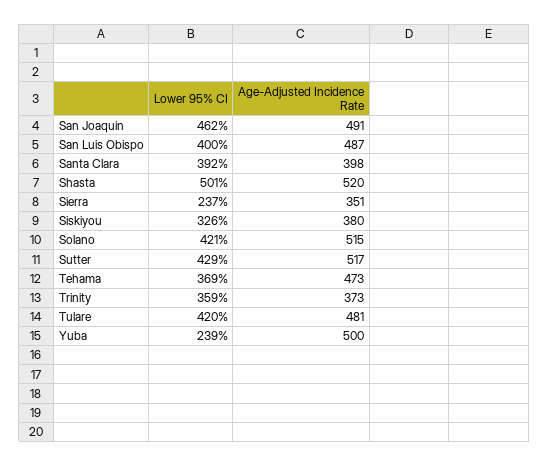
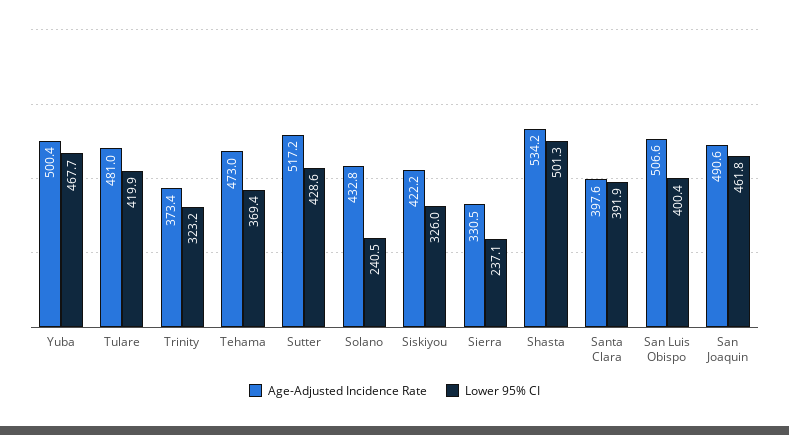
Age-Adjusted Incidence Rate, San Luis Obispo: 487 -> 506.6
Age-Adjusted Incidence Rate, Shasta: 520 -> 534.2
Age-Adjusted Incidence Rate, Sierra: 351 -> 330.5
Age-Adjusted Incidence Rate, Siskiyou: 380 -> 422.2
Lower 95% CI, Solano: 421 -> 240.5
Age-Adjusted Incidence Rate, Solano: 515 -> 432.8
Lower 95% CI, Trinity: 359 -> 323.2
Lower 95% CI, Yuba: 239 -> 467.7

